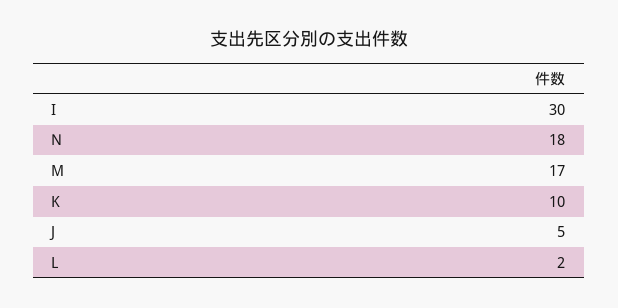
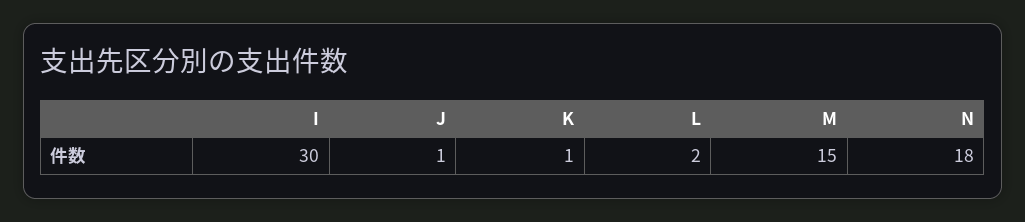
M: 17 -> 15
K: 10 -> 1
J: 5 -> 1

